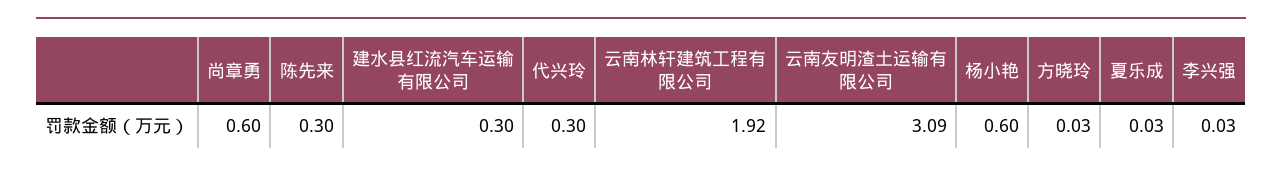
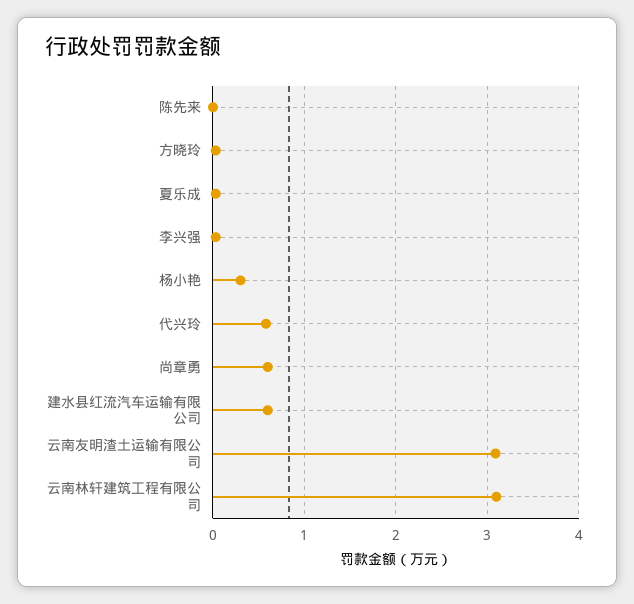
陈先来: 0.3 -> 0
建水县红流汽车运输有限公司: 0.3 -> 0.6
代兴玲: 0.3 -> 0.6
云南林轩建筑工程有限公司: 1.92 -> 3.1
杨小艳: 0.6 -> 0.3

